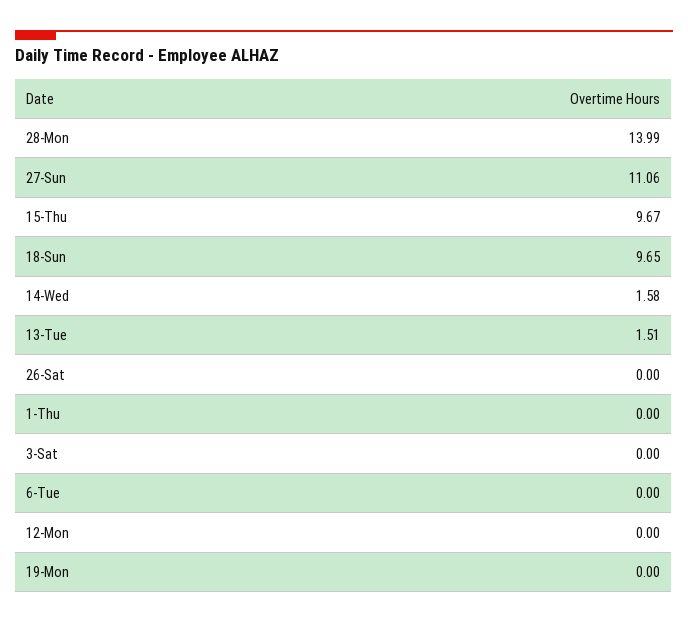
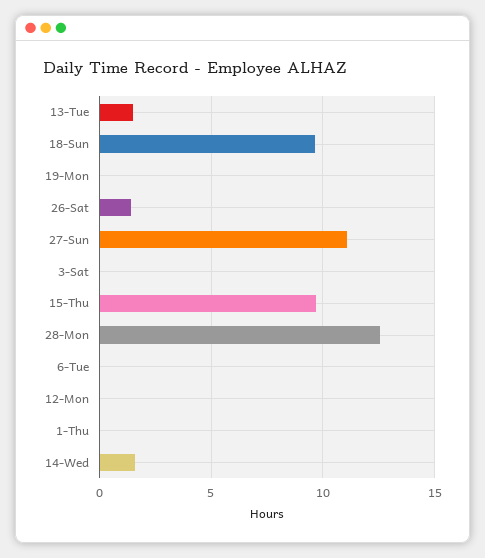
28-Mon: 13.99 -> 12.5
26-Sat: 0 -> 1.5

